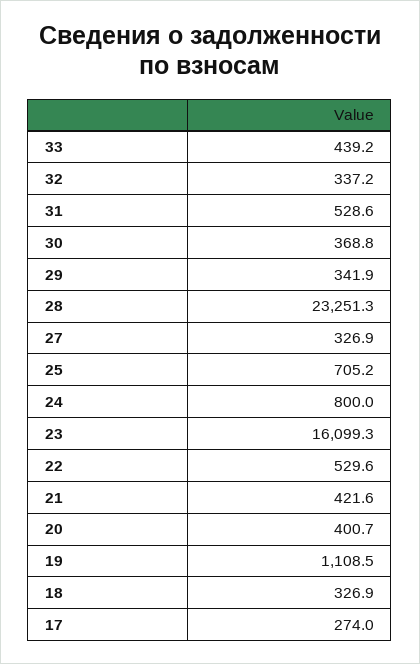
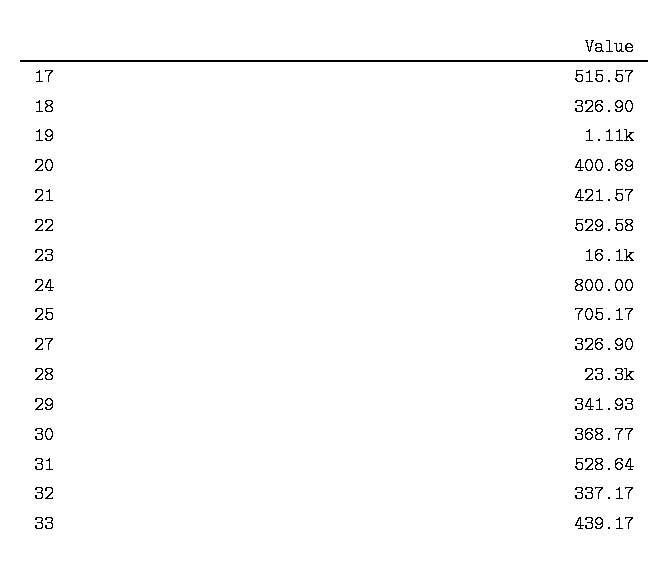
17: 274 -> 515.57

